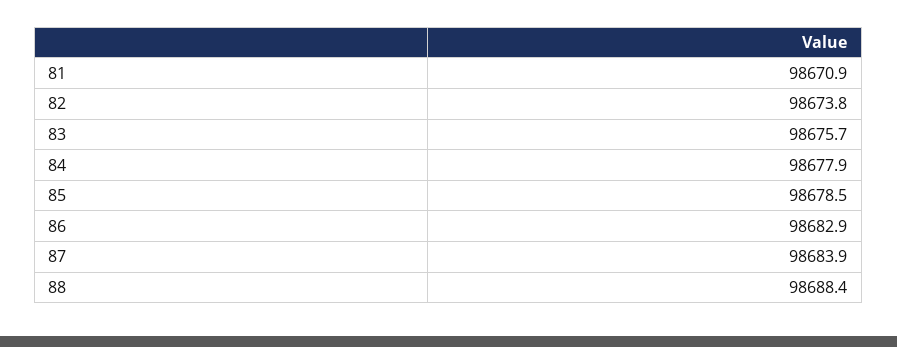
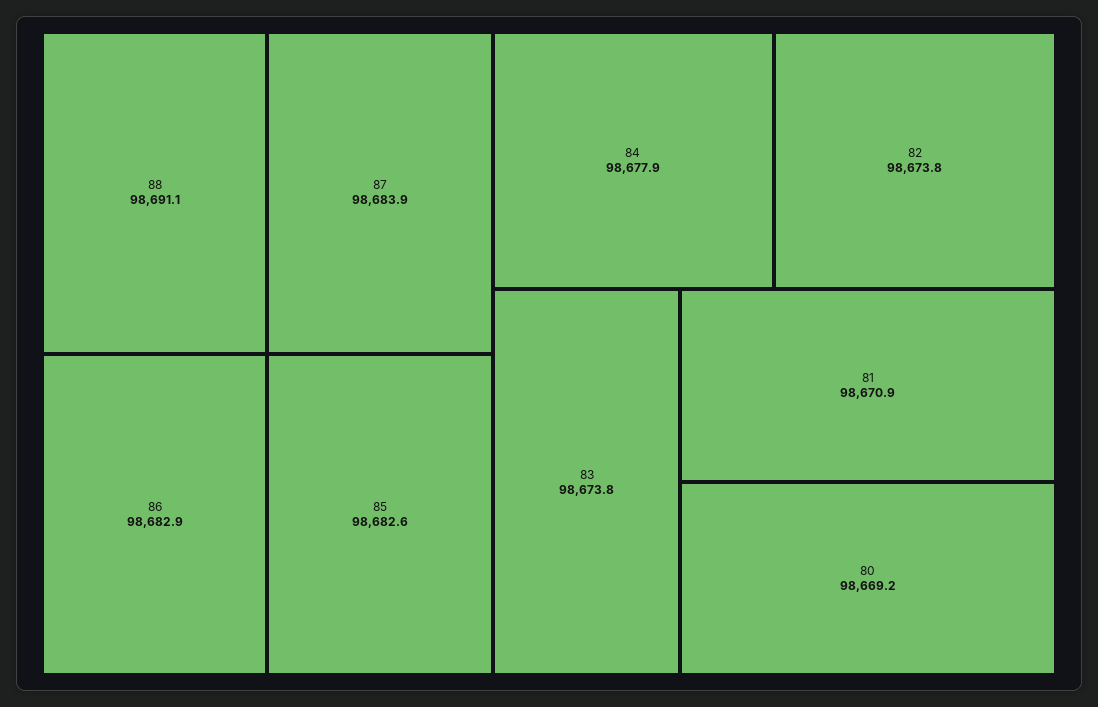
83: 98675.7 -> 98673.8
85: 98678.5 -> 98682.6
88: 98688.4 -> 98691.1
80: none -> 98669.2

